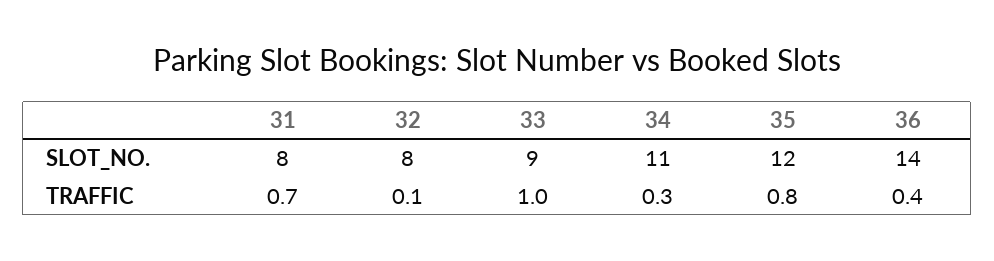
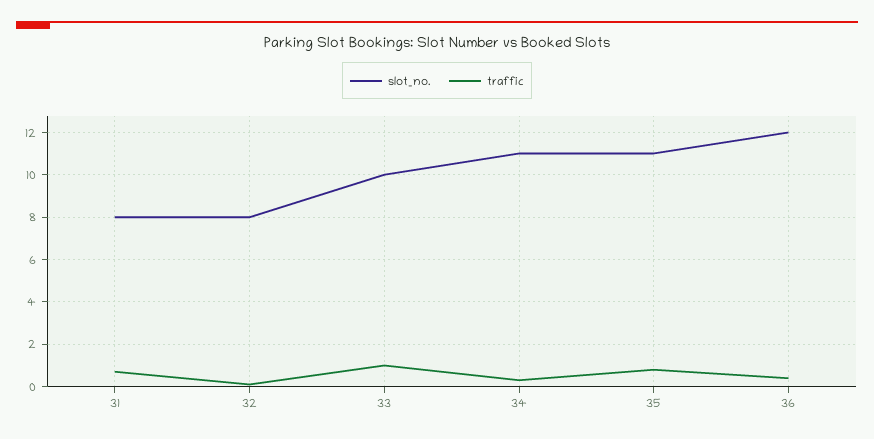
SLOT_NO., 33: 9 -> 10
SLOT_NO., 35: 12 -> 11
SLOT_NO., 36: 14 -> 12

